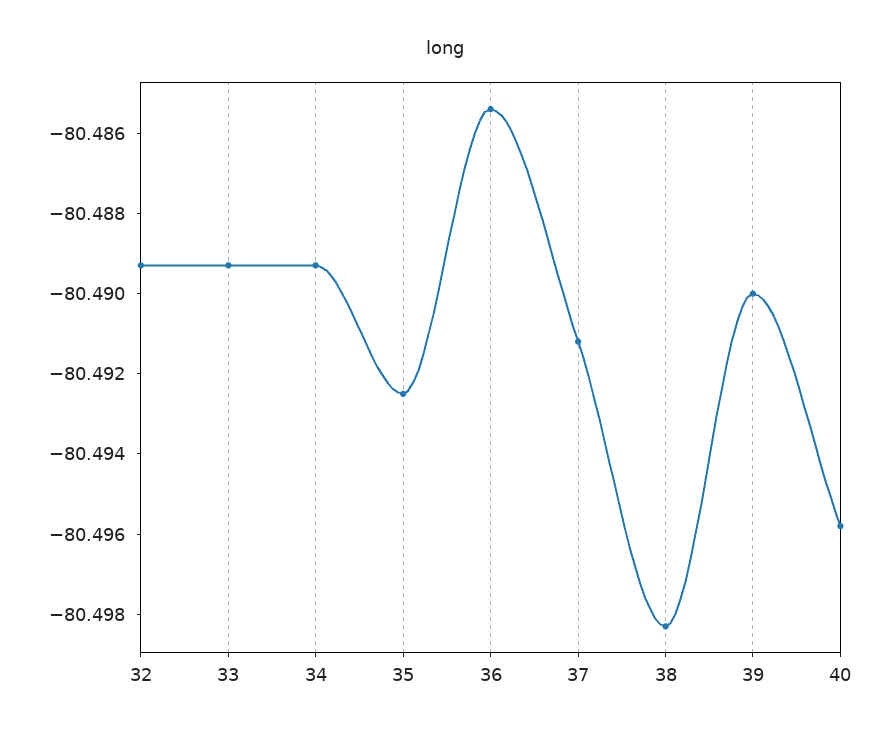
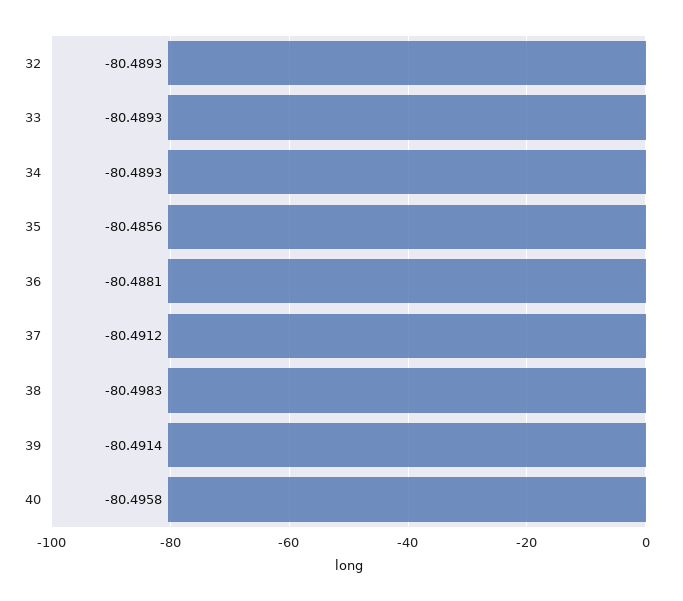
35: -80.4925 -> -80.4856
36: -80.4855 -> -80.4881
39: -80.49 -> -80.4914

